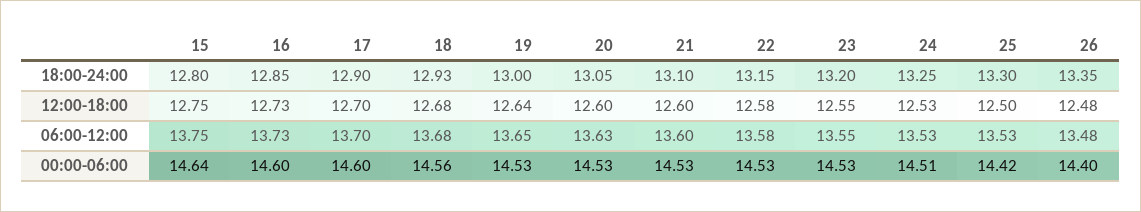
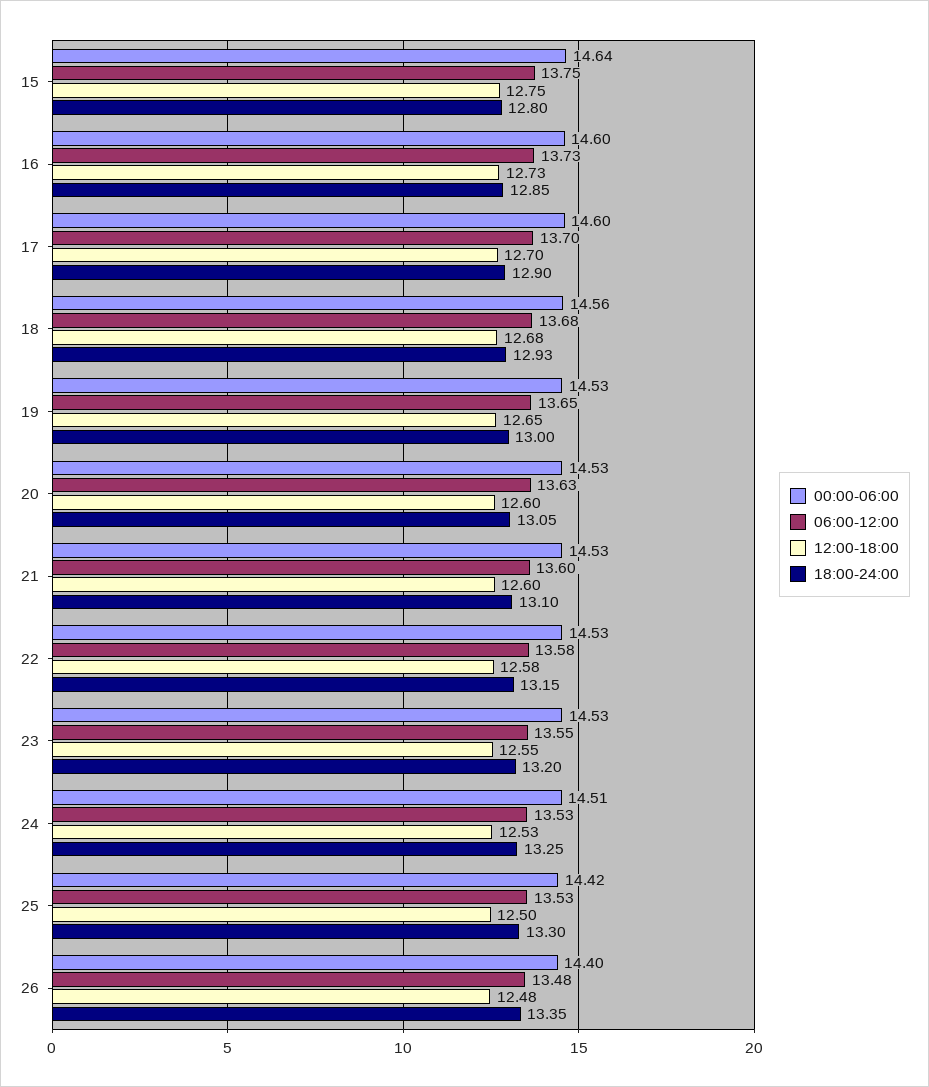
12:00-18:00, 19: 12.64 -> 12.65

